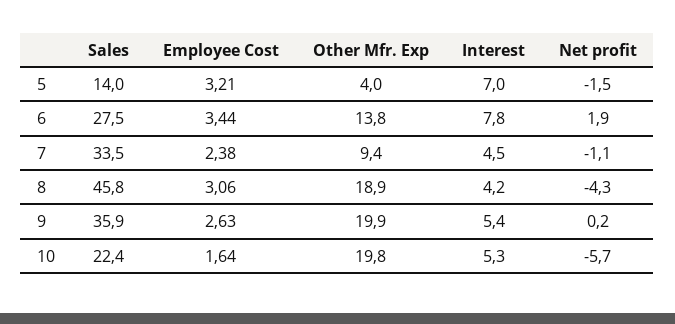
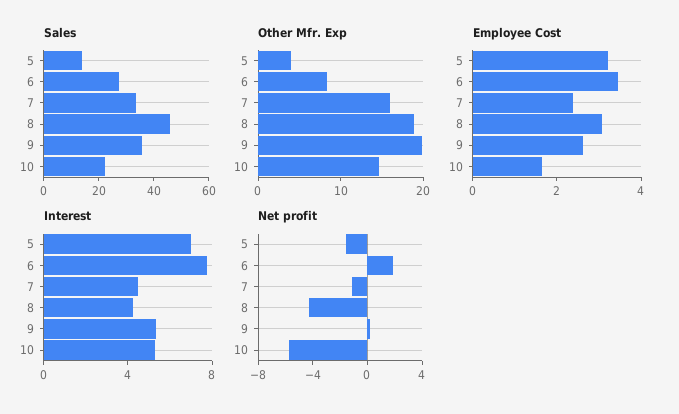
Other Mfr. Exp, 6: 13.8 -> 8
Other Mfr. Exp, 7: 9.4 -> 16
Other Mfr. Exp, 10: 19.8 -> 14

